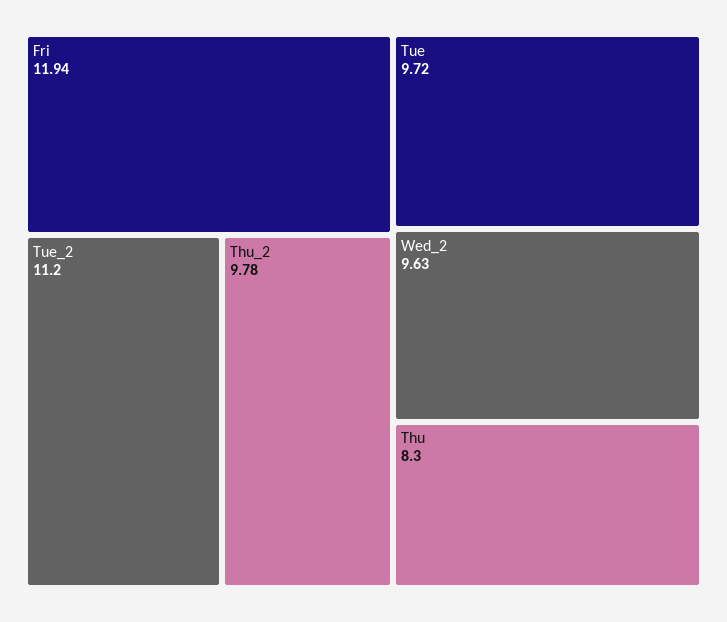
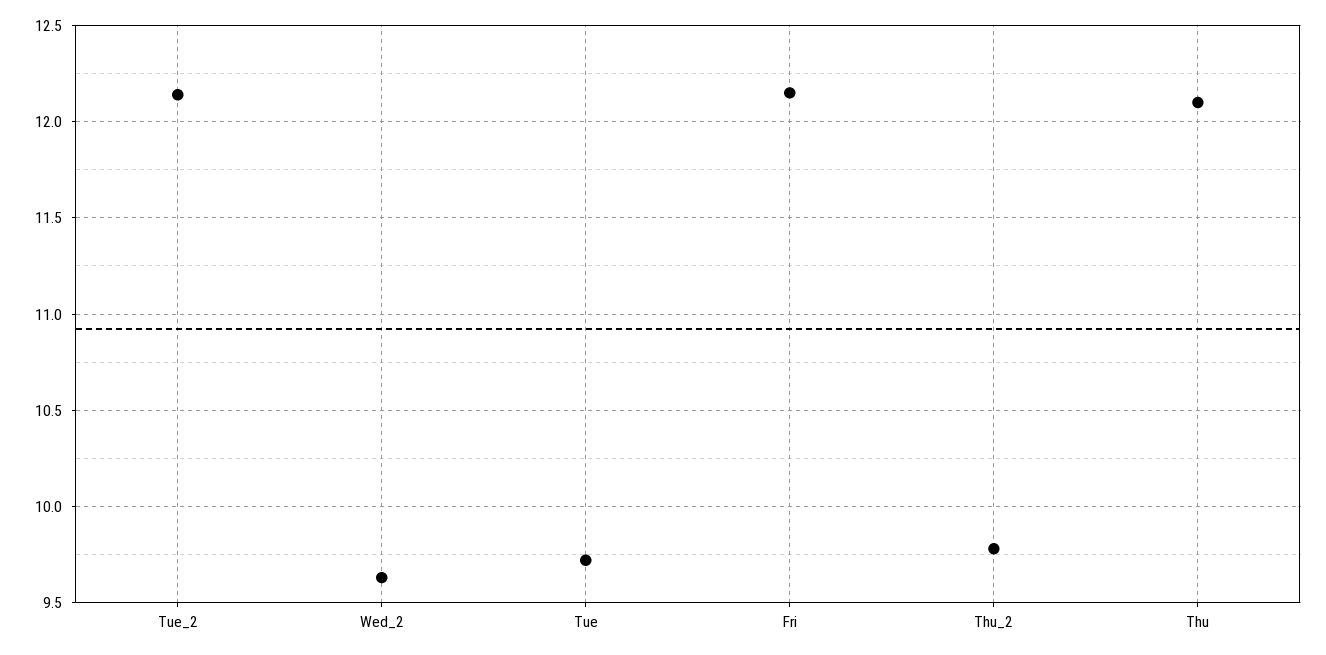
Fri: 11.94 -> 12.15
Tue_2: 11.2 -> 12.15
Thu: 8.3 -> 12.1

